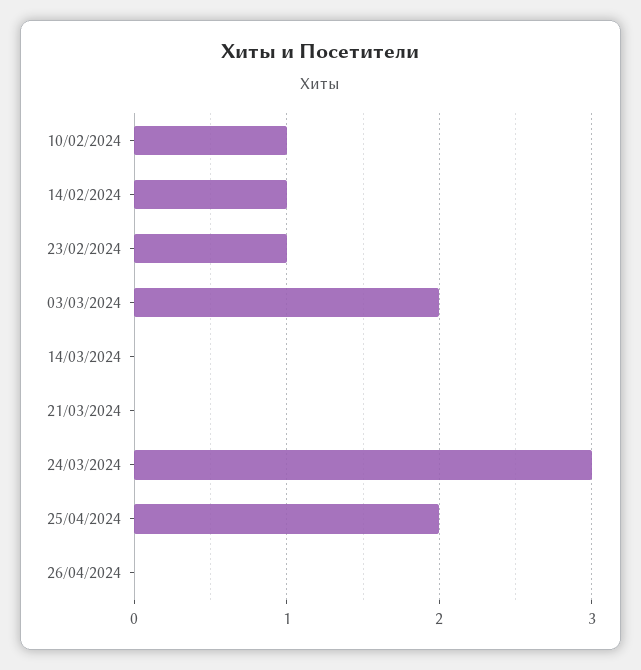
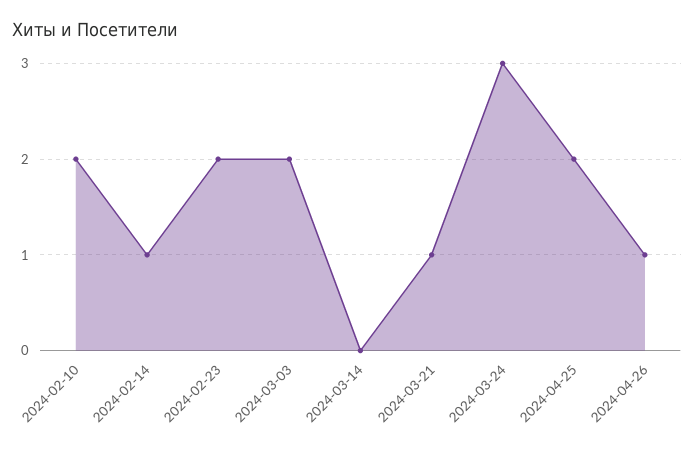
10/02/2024: 1 -> 2
23/02/2024: 1 -> 2
21/03/2024: 0 -> 1
26/04/2024: 0 -> 1

